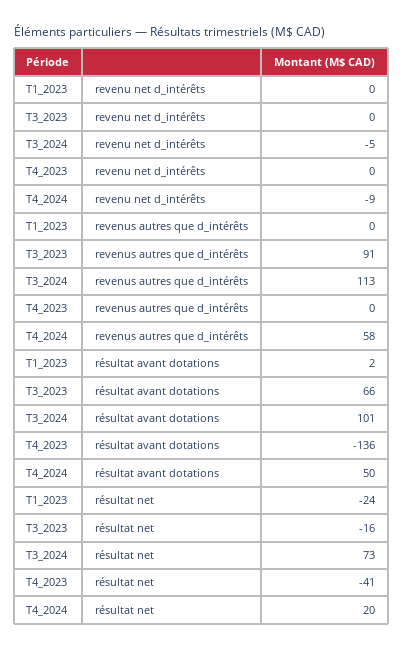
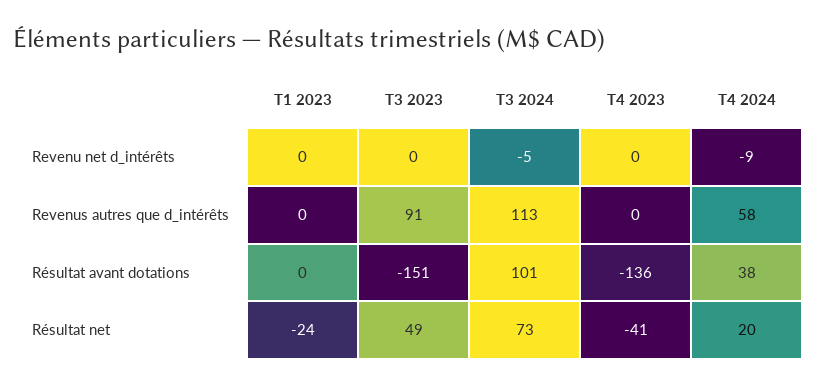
T1_2023, résultat avant dotations: 2 -> 0
T3_2023, résultat avant dotations: 66 -> -151
T4_2024, résultat avant dotations: 50 -> 38
T3_2023, résultat net: -16 -> 49

